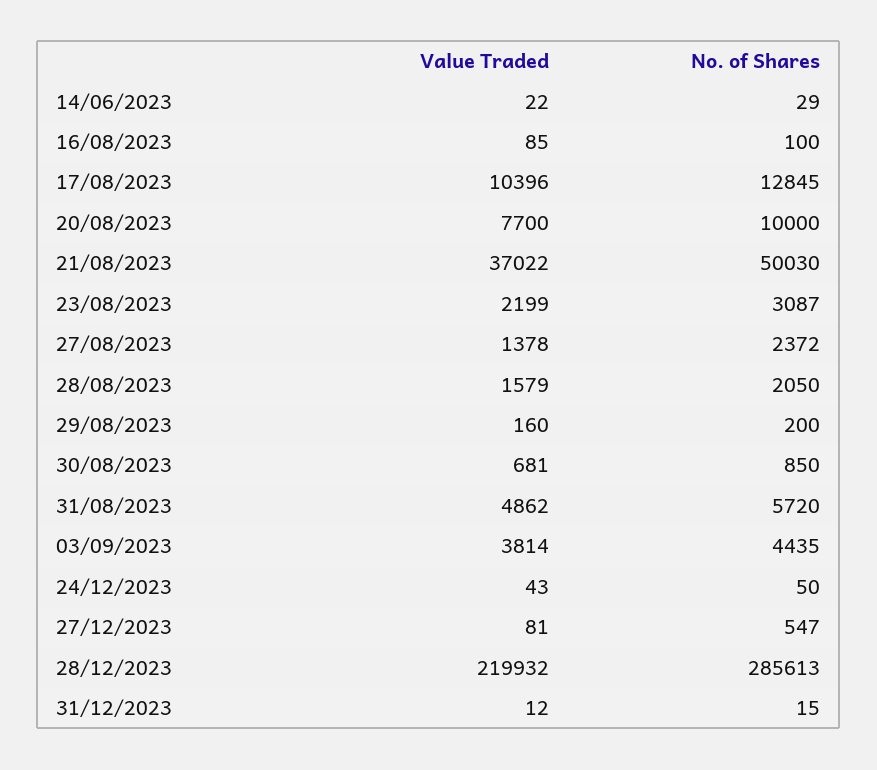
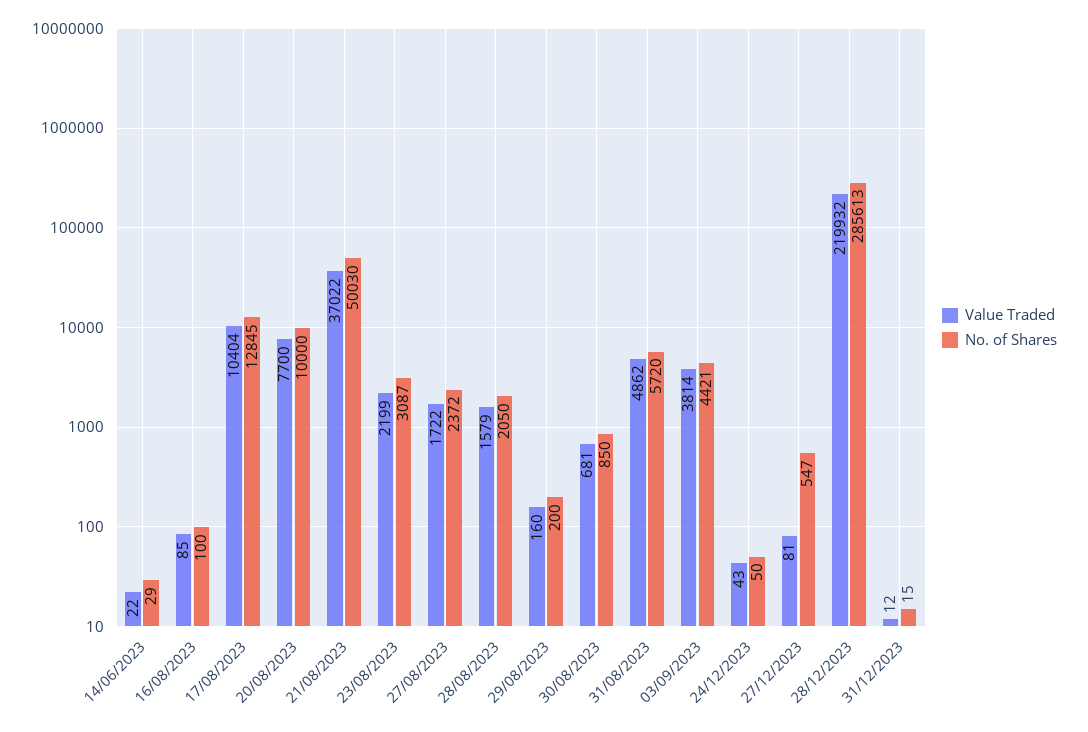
Value Traded, 17/08/2023: 10396 -> 10404
Value Traded, 27/08/2023: 1378 -> 1722
No. of Shares, 03/09/2023: 4435 -> 4421

